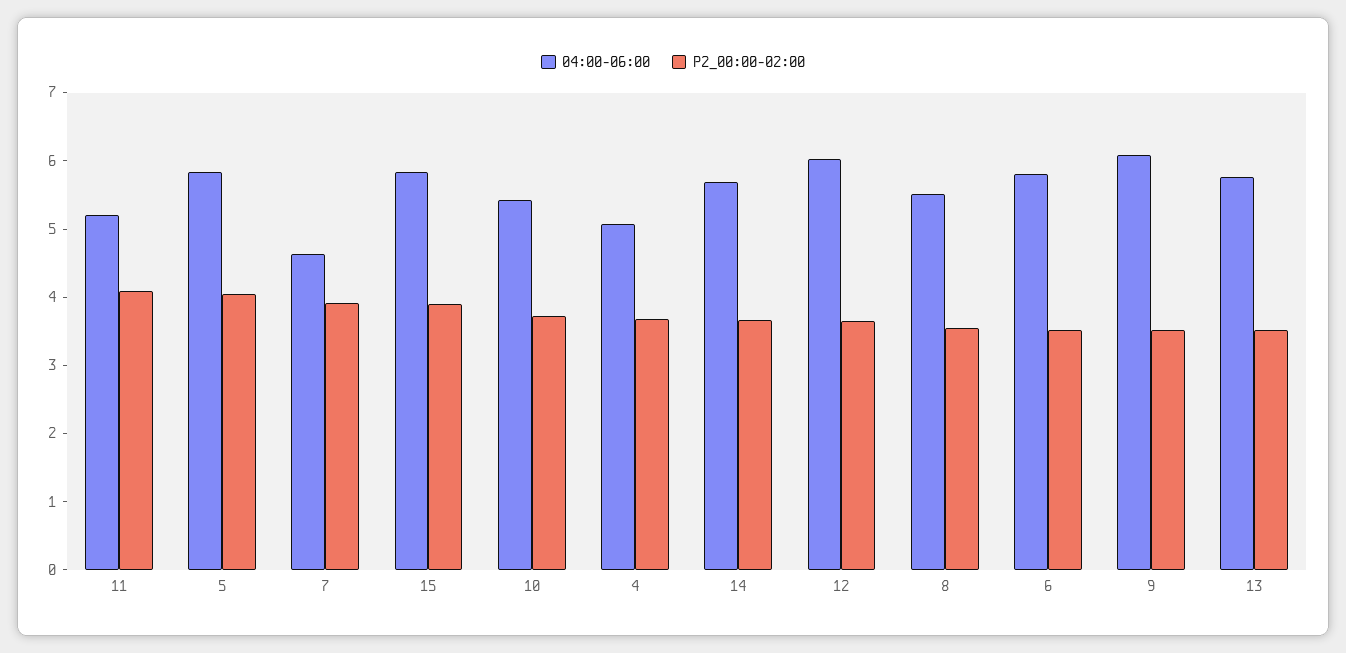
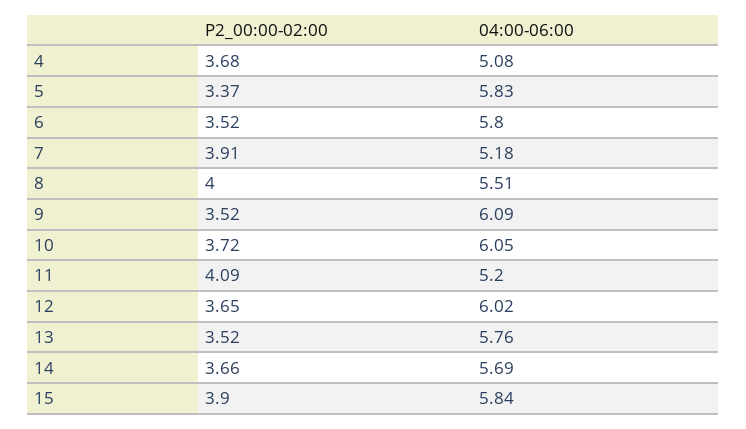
P2_00:00-02:00, 5: 4 -> 3.37
04:00-06:00, 7: 4.6 -> 5.18
04:00-06:00, 10: 5.4 -> 6.05
P2_00:00-02:00, 8: 3.6 -> 4

